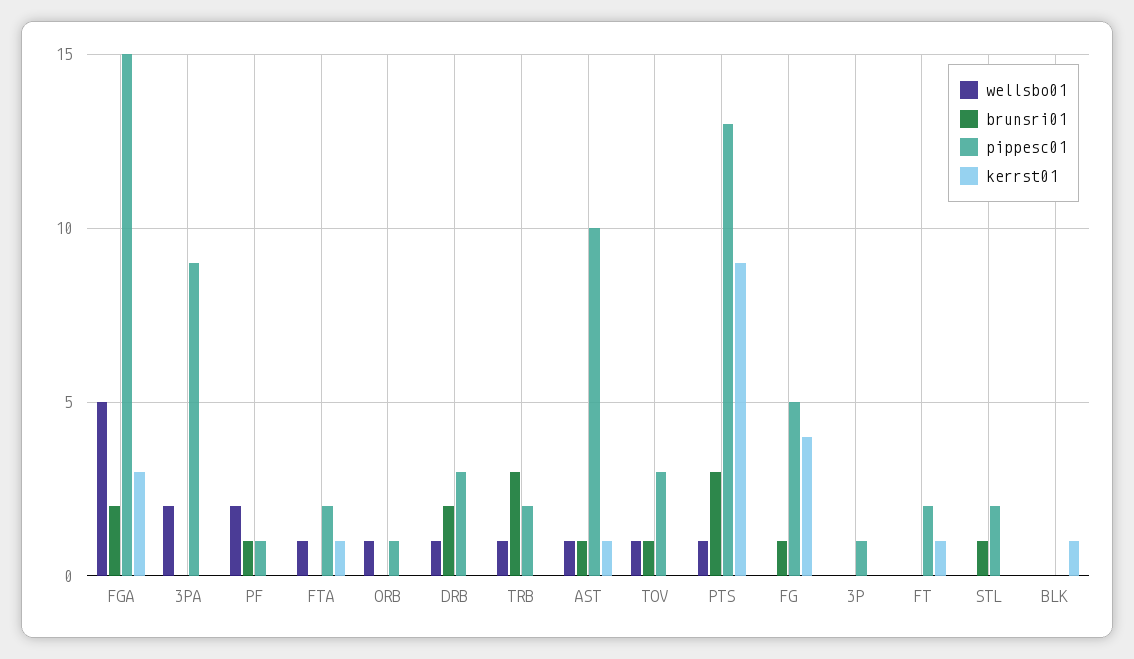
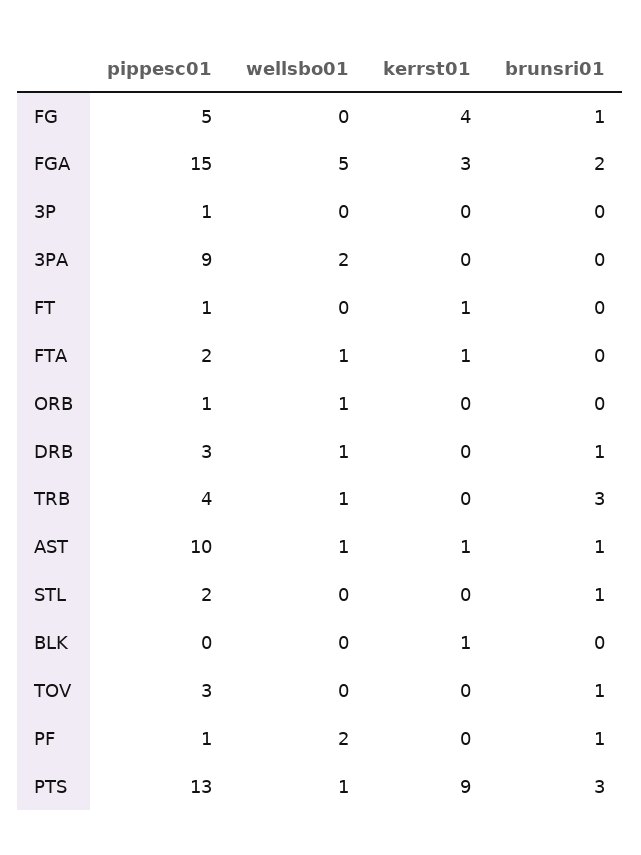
brunsri01, DRB: 2 -> 1
pippesc01, TRB: 2 -> 4
wellsbo01, TOV: 1 -> 0
pippesc01, FT: 2 -> 1

